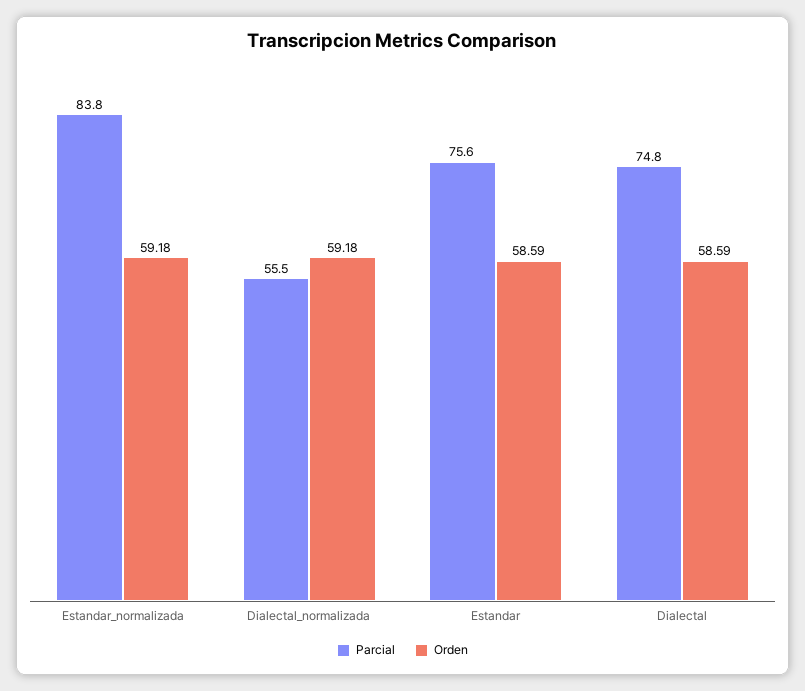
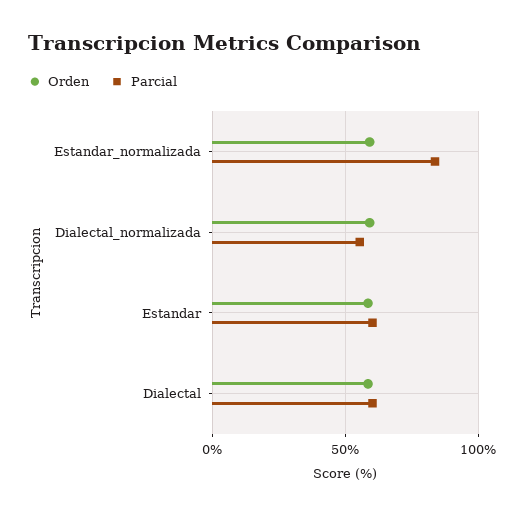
Parcial, Estandar: 75.6 -> 60
Parcial, Dialectal: 74.8 -> 60

